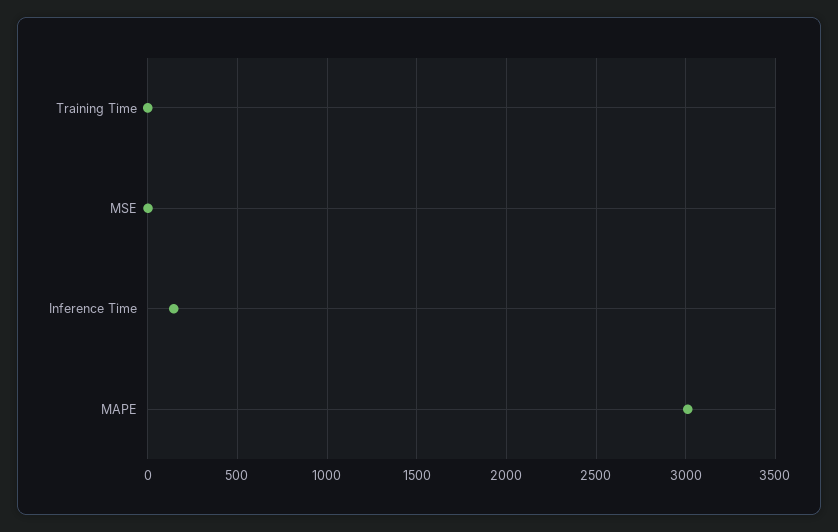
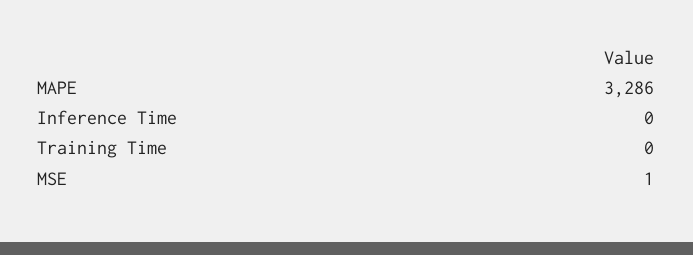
Inference Time: 150 -> 0
MAPE: 3000 -> 3286

